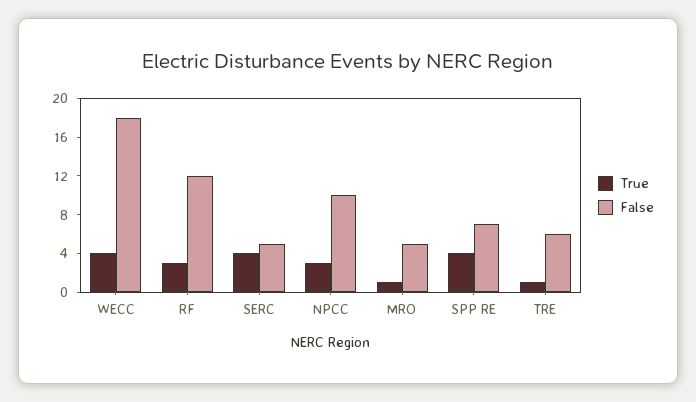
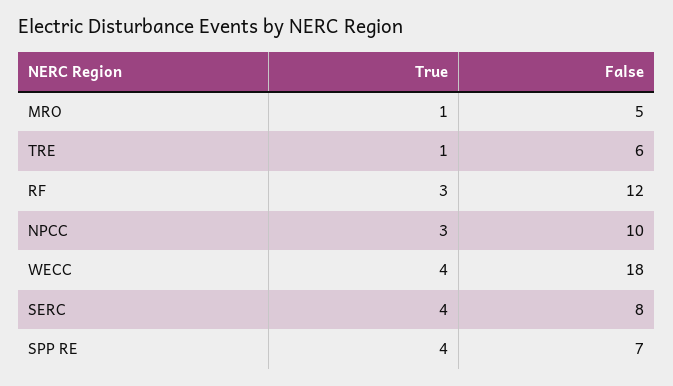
False, SERC: 5 -> 8

